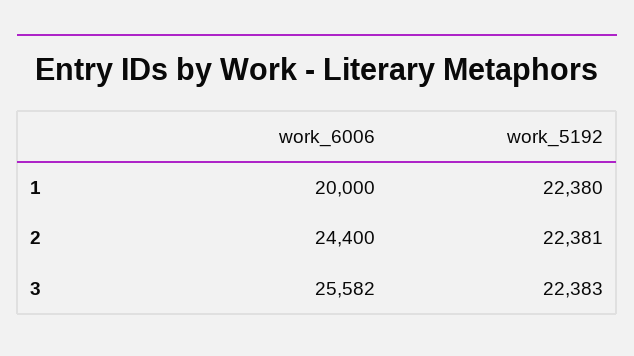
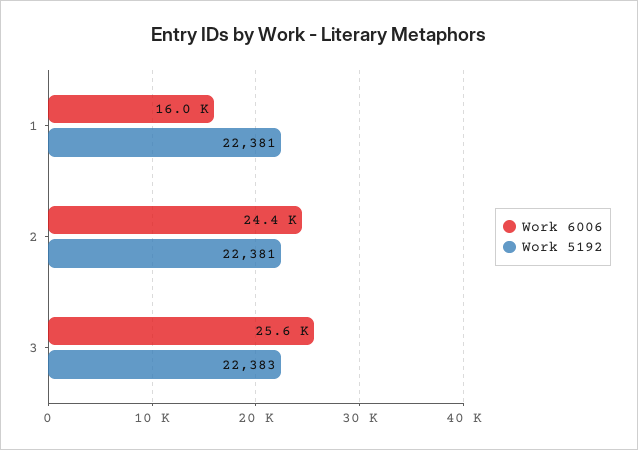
work_6006, 1: 20000 -> 16000
work_5192, 1: 22380 -> 22381

